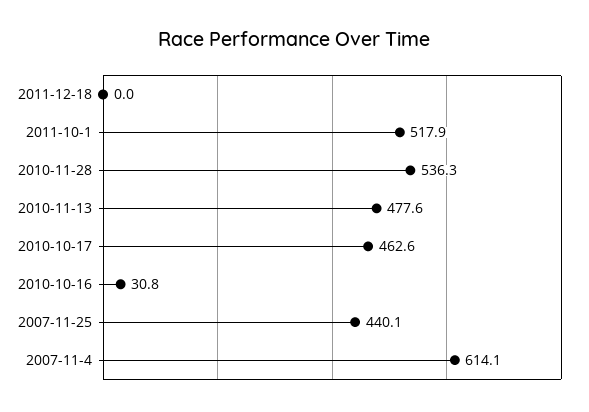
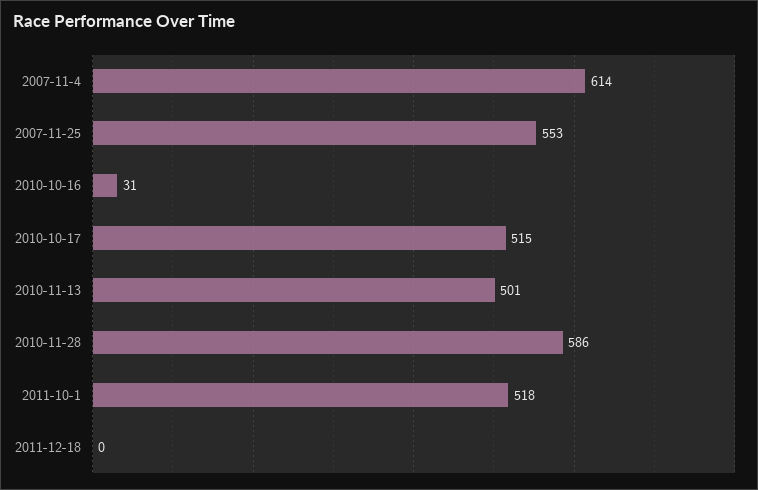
2010-11-28: 536.3 -> 586
2010-11-13: 477.6 -> 501
2010-10-17: 462.6 -> 515
2007-11-25: 440.1 -> 553

